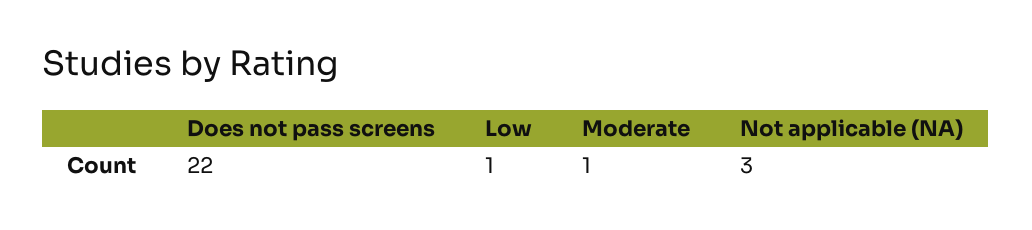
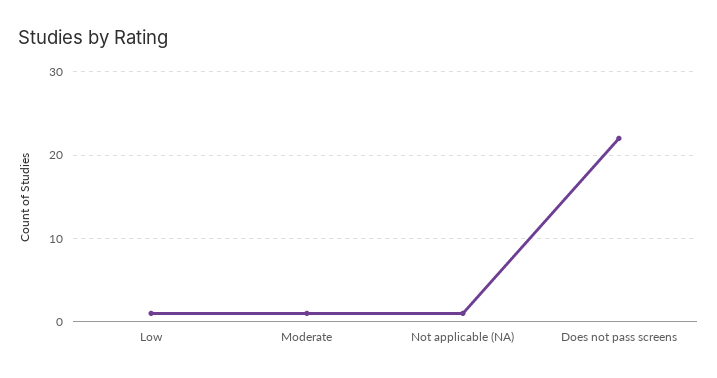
Not applicable (NA): 3 -> 1

